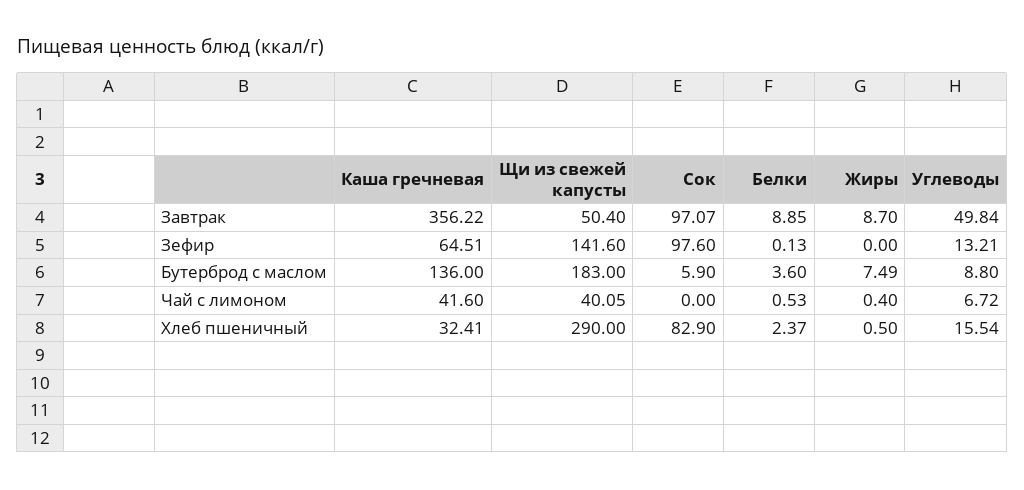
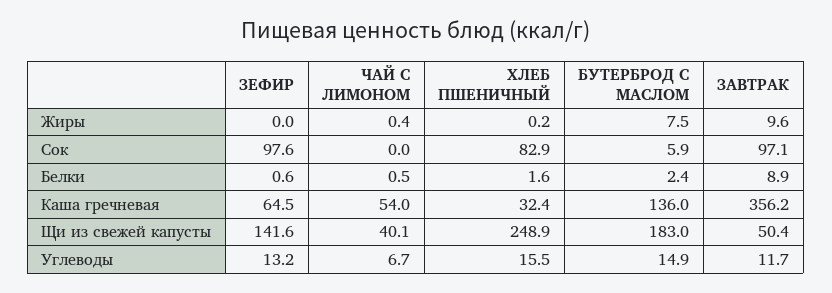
Жиры, Завтрак: 8.7 -> 9.6
Углеводы, Завтрак: 49.84 -> 11.7
Белки, Зефир: 0.13 -> 0.6
Белки, Бутерброд с маслом: 3.6 -> 2.4
Углеводы, Бутерброд с маслом: 8.8 -> 14.9
Каша гречневая, Чай с лимоном: 41.6 -> 54
Щи из свежей капусты, Хлеб пшеничный: 290 -> 248.9
Белки, Хлеб пшеничный: 2.37 -> 1.6
Жиры, Хлеб пшеничный: 0.5 -> 0.2

